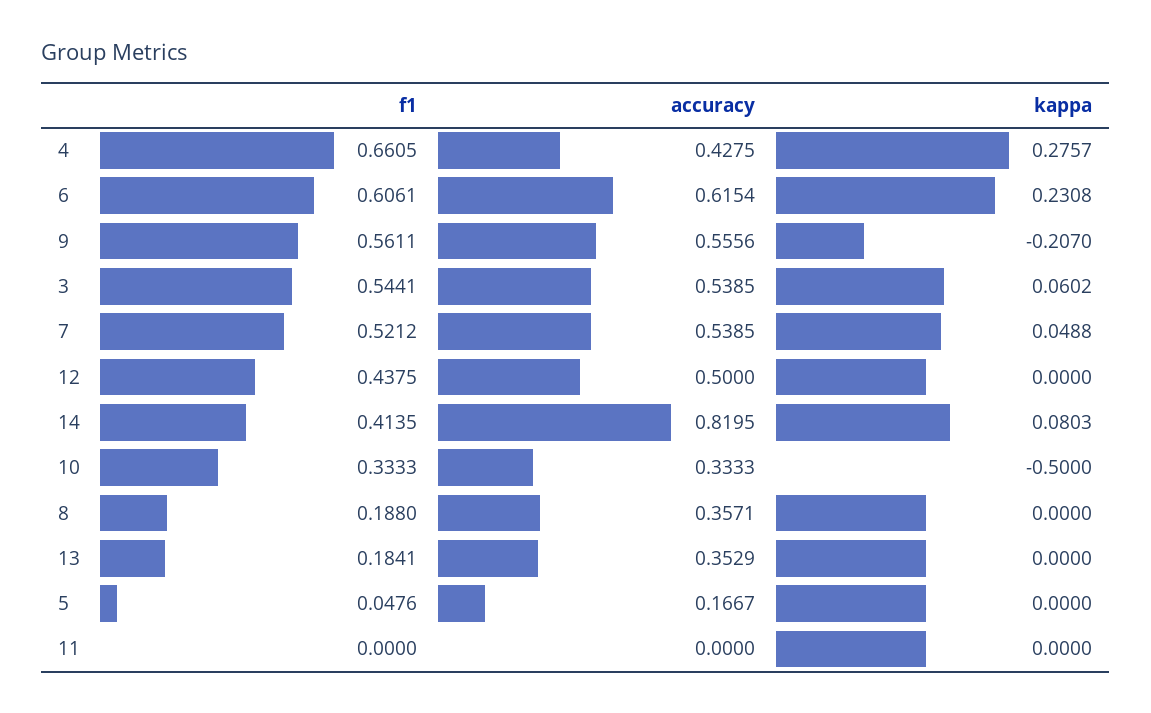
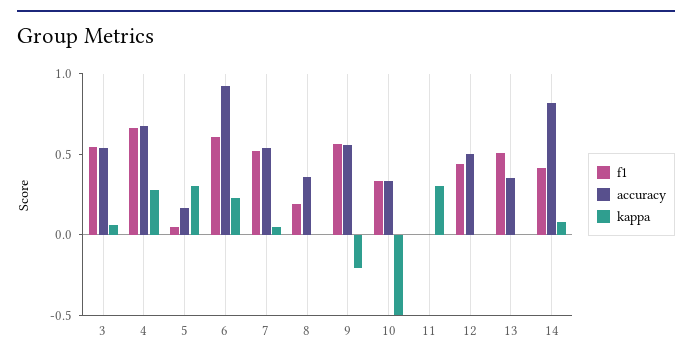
accuracy, 4: 0.4275 -> 0.7
accuracy, 6: 0.6154 -> 0.9
f1, 13: 0.1841 -> 0.5
kappa, 5: 0 -> 0.3
kappa, 11: 0 -> 0.3

